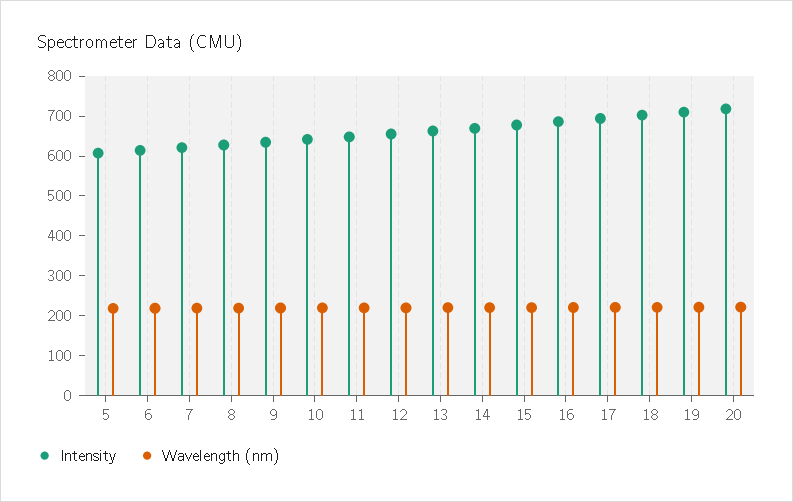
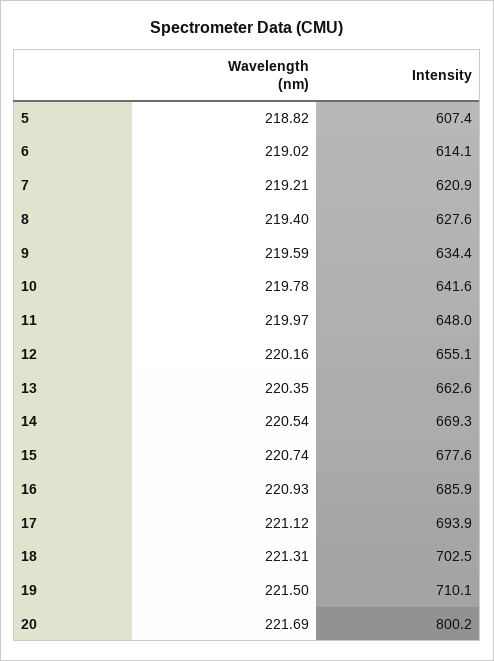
Intensity, 20: 725 -> 800.2

